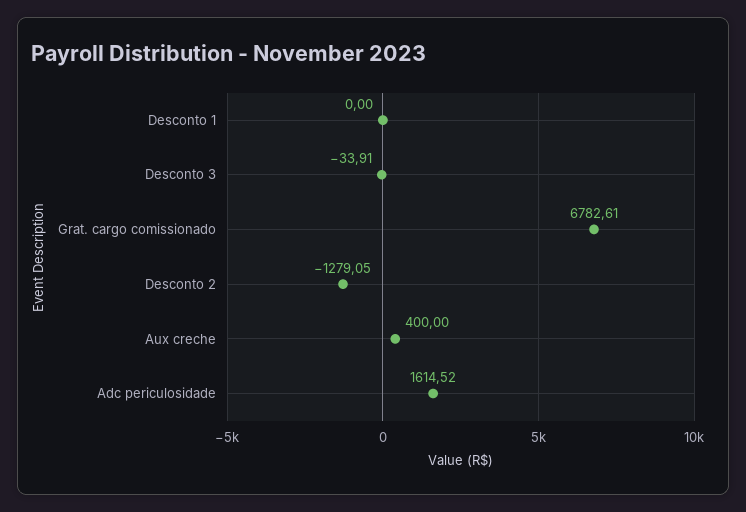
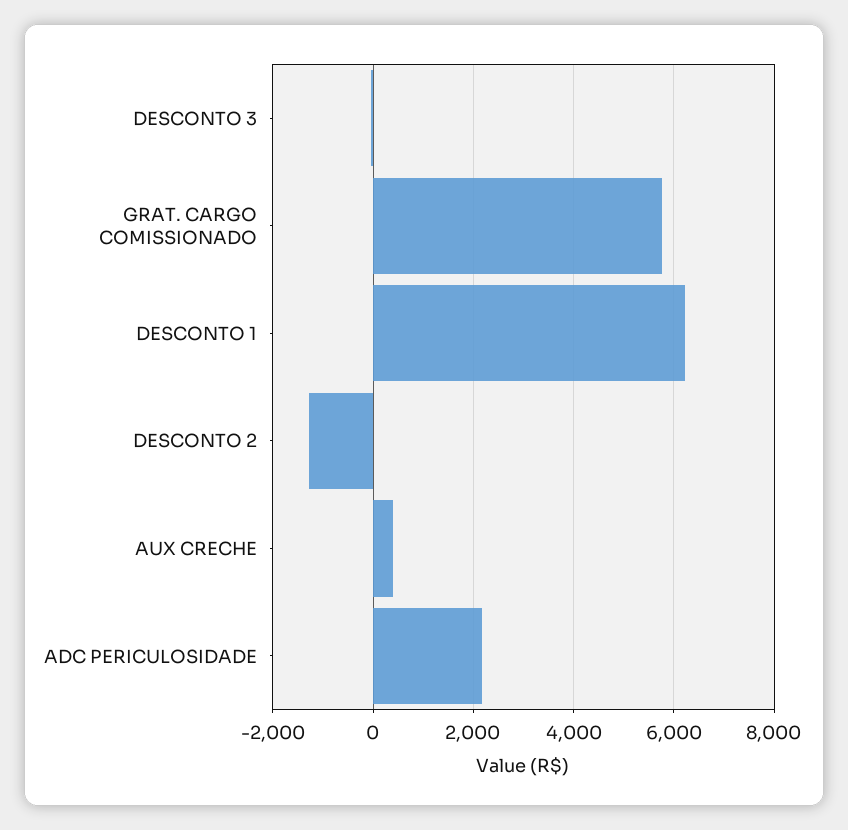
Desconto 1: 0 -> 6200
Grat. cargo comissionado: 6782.61 -> 5800
Adc periculosidade: 1614.52 -> 2200

